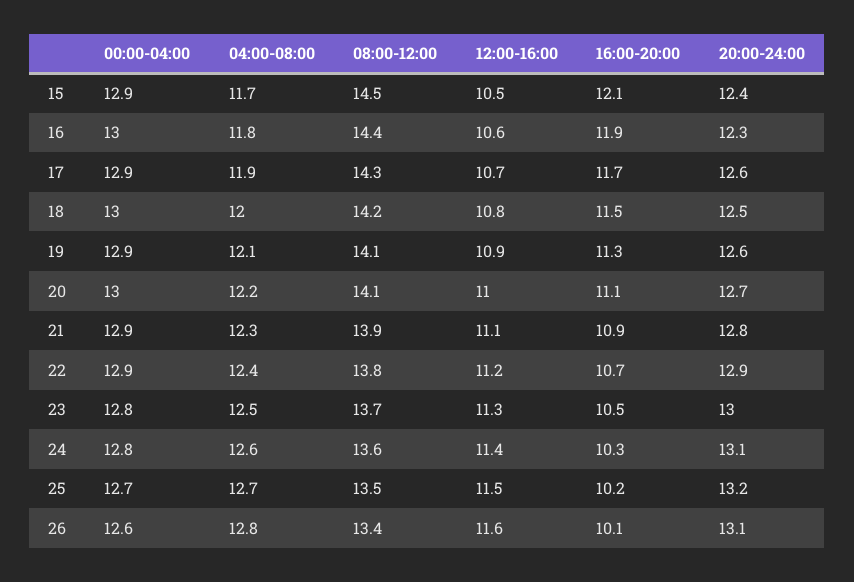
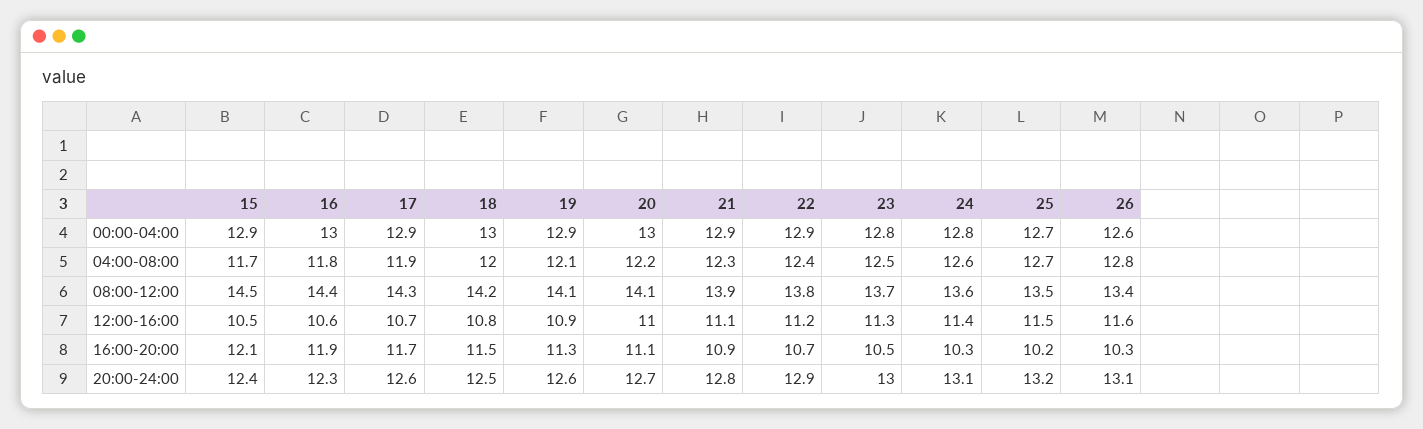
16:00-20:00, 26: 10.1 -> 10.3

